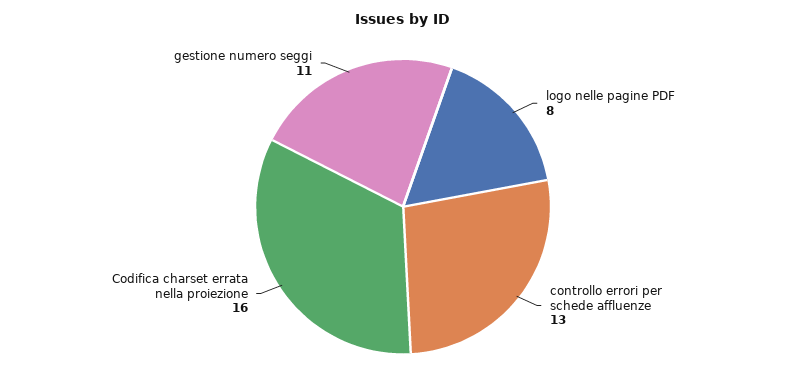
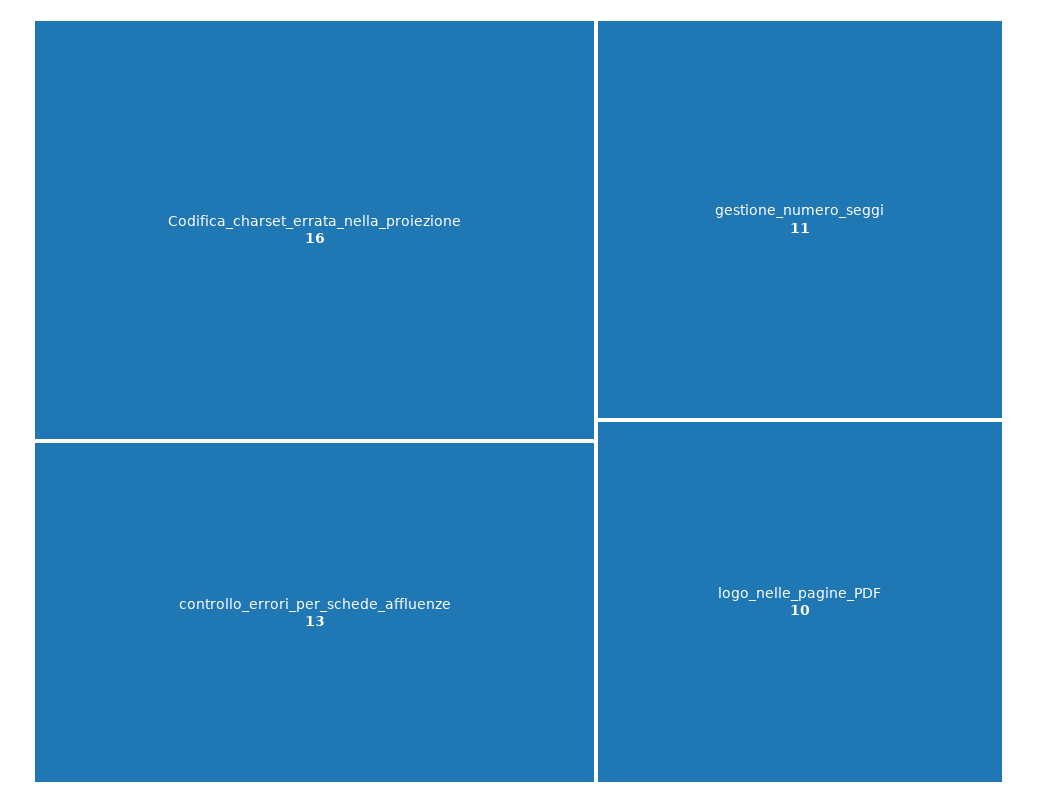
logo nelle pagine PDF: 8 -> 10

